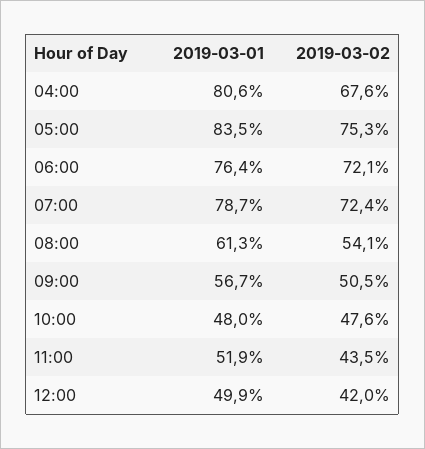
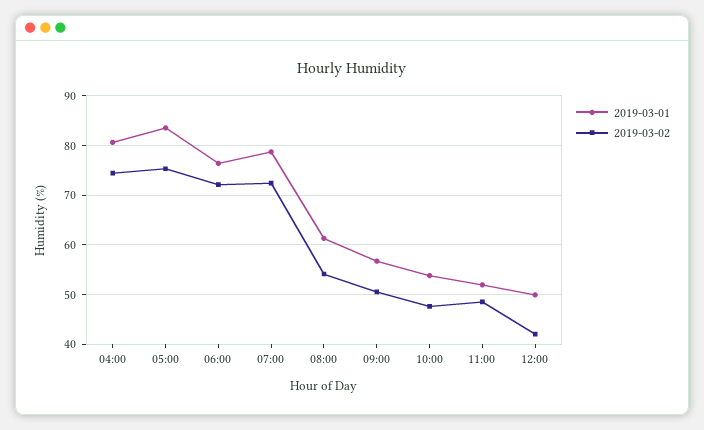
2019-03-02, 04:00: 67.6 -> 74
2019-03-01, 10:00: 48 -> 54
2019-03-02, 11:00: 43.5 -> 48

